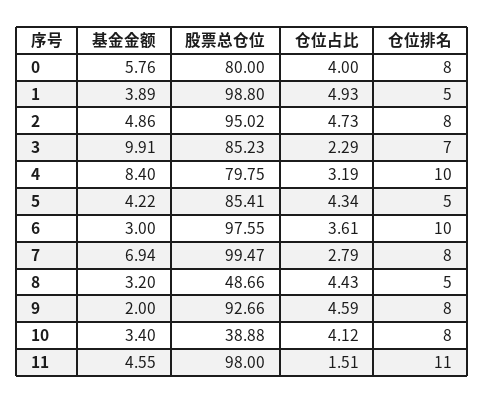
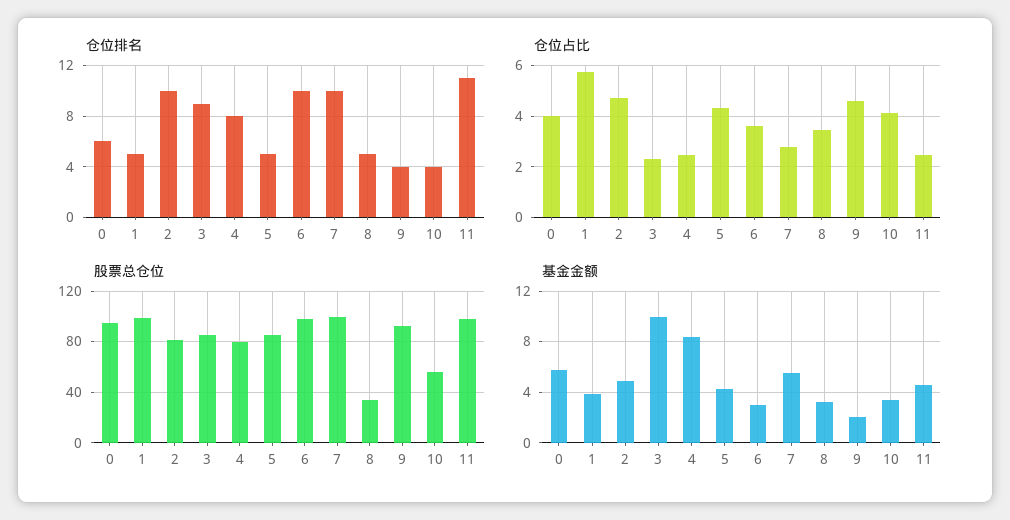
股票总仓位, 0: 80 -> 95
仓位排名, 0: 8 -> 6
仓位占比, 1: 4.93 -> 5.75
股票总仓位, 2: 95.02 -> 80
仓位排名, 2: 8 -> 10
仓位排名, 3: 7 -> 9
仓位占比, 4: 3.19 -> 2.5
仓位排名, 4: 10 -> 8
基金金额, 7: 6.94 -> 5.5
仓位排名, 7: 8 -> 10
股票总仓位, 8: 48.66 -> 35
仓位占比, 8: 4.43 -> 3.5
仓位排名, 9: 8 -> 4
股票总仓位, 10: 38.88 -> 55
仓位排名, 10: 8 -> 4
仓位占比, 11: 1.51 -> 2.5

